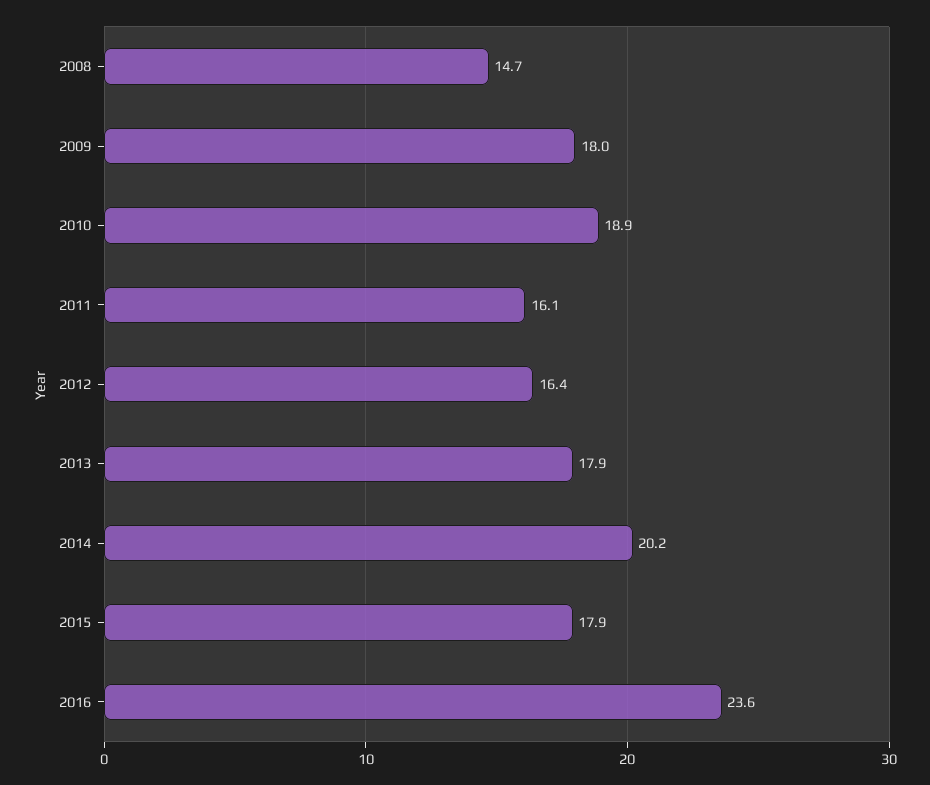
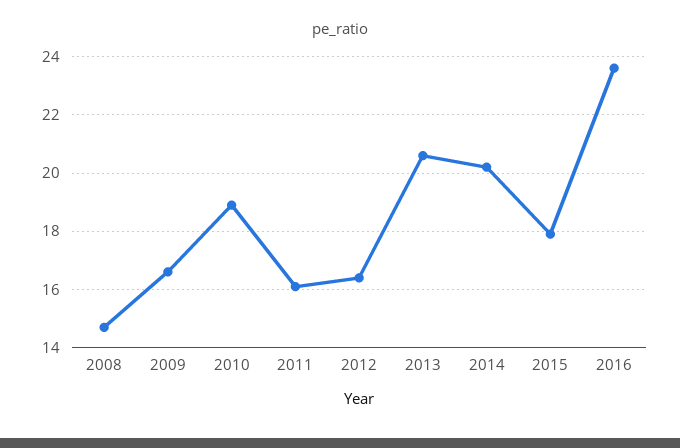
2009: 18 -> 16.5
2013: 17.9 -> 20.5

